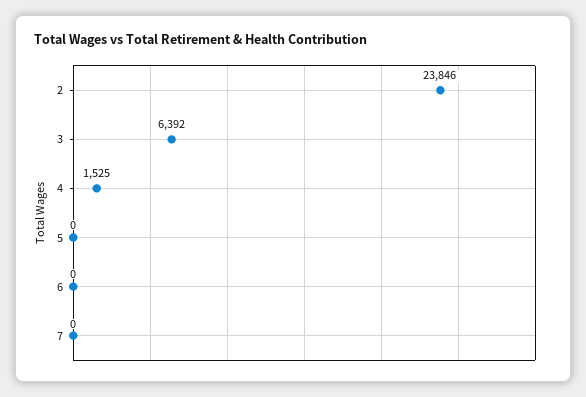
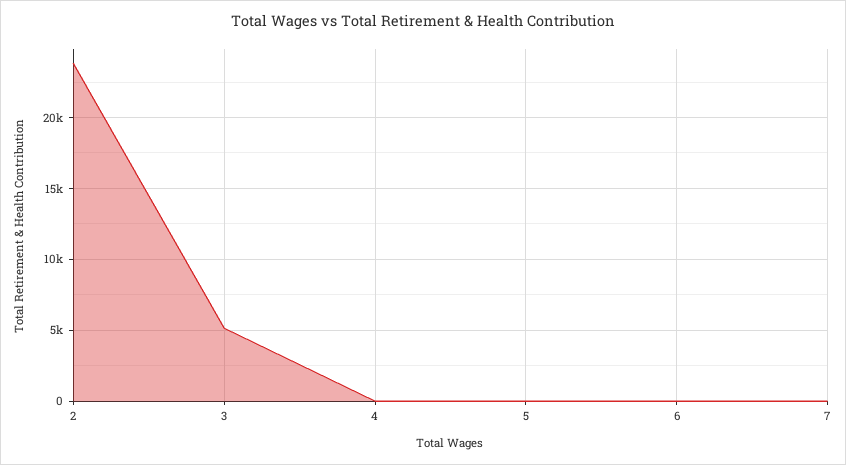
3: 6392 -> 5000
4: 1525 -> 0

